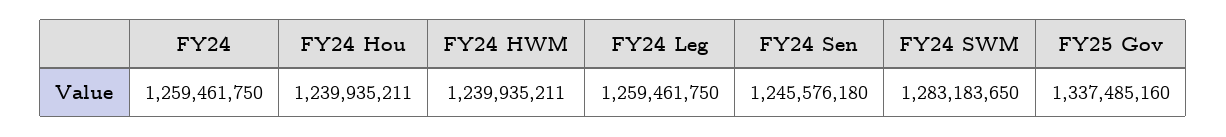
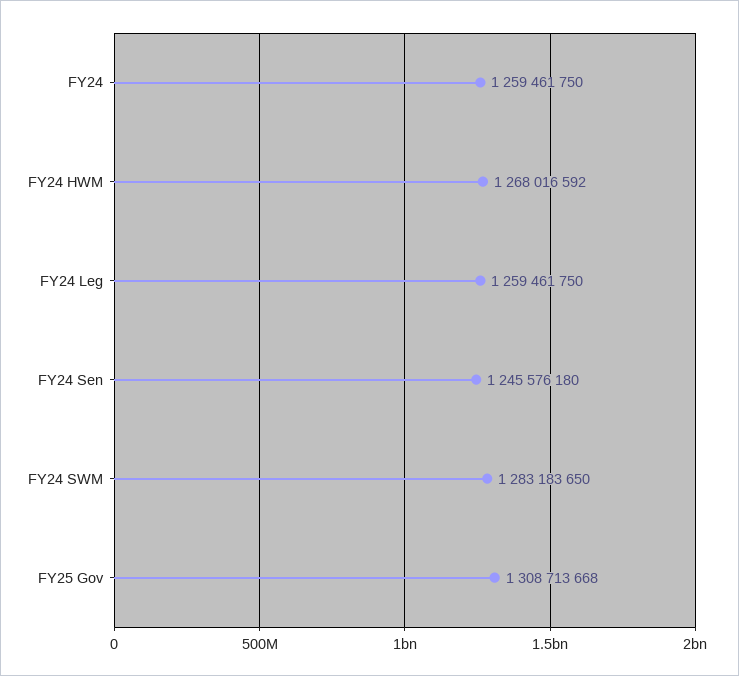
FY24 Hou: 1239935211 -> none
FY24 HWM: 1239935211 -> 1268016592
FY25 Gov: 1337485160 -> 1308713668

